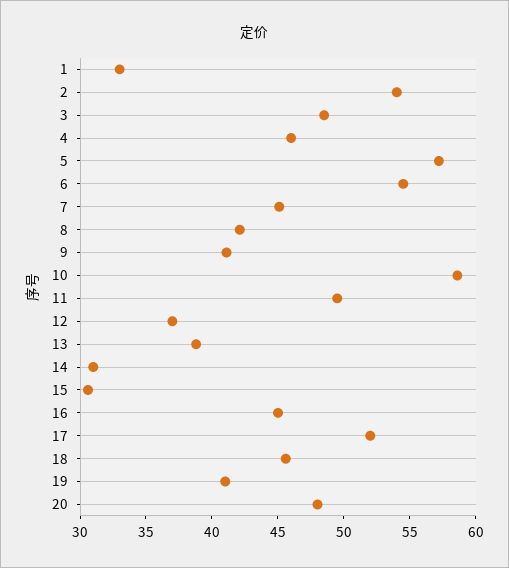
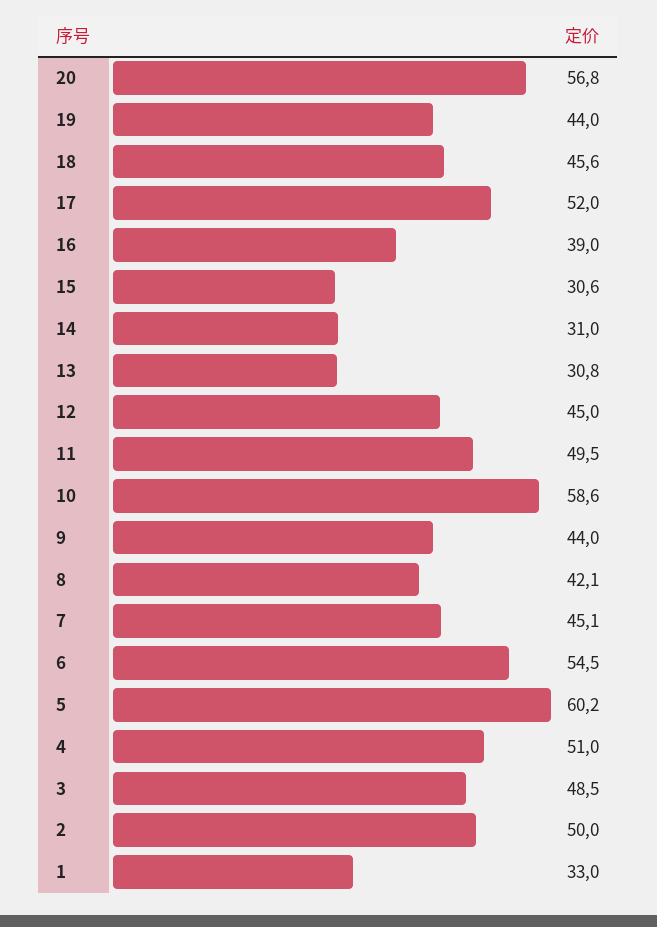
2: 54 -> 50
4: 46 -> 51
5: 57 -> 60.2
9: 41 -> 44
12: 37 -> 45
13: 39 -> 30.8
16: 45 -> 39
19: 41 -> 44
20: 48 -> 56.8

